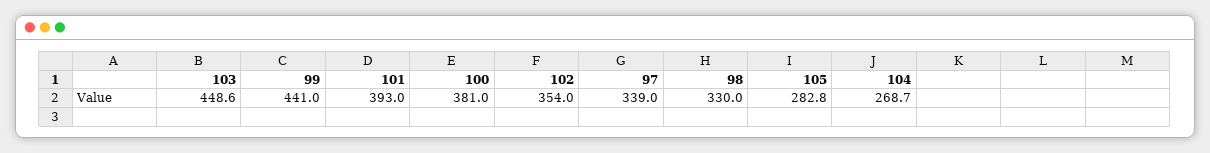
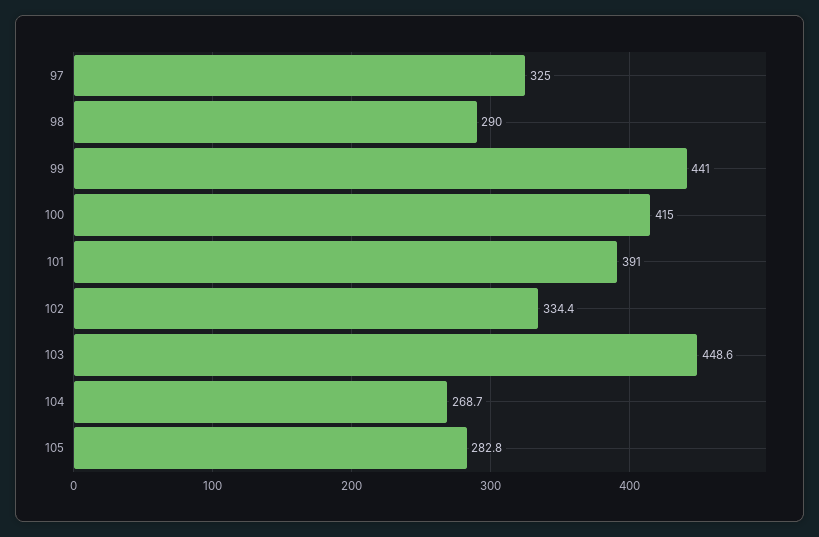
101: 393 -> 391
100: 381 -> 415
102: 354 -> 334.4
97: 339 -> 325
98: 330 -> 290

